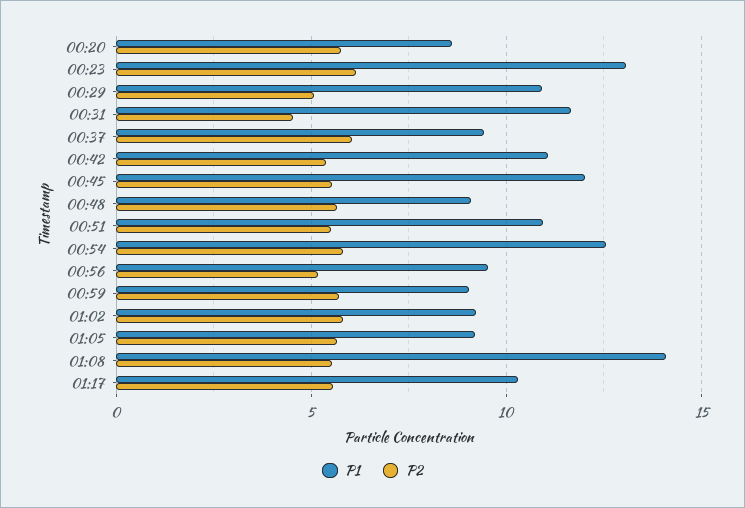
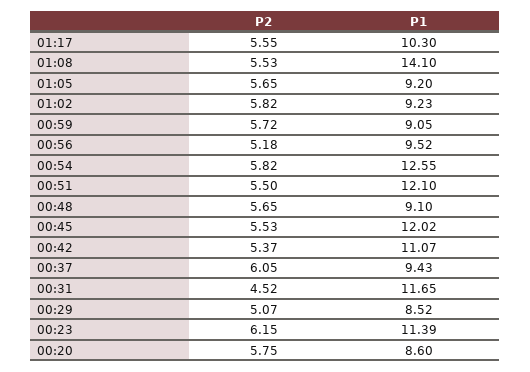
P1, 00:23: 13 -> 11.39
P1, 00:29: 11 -> 8.52
P1, 00:51: 11 -> 12.1

